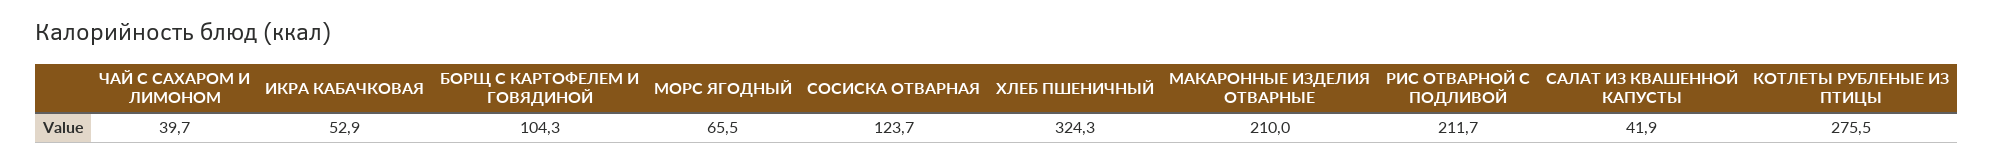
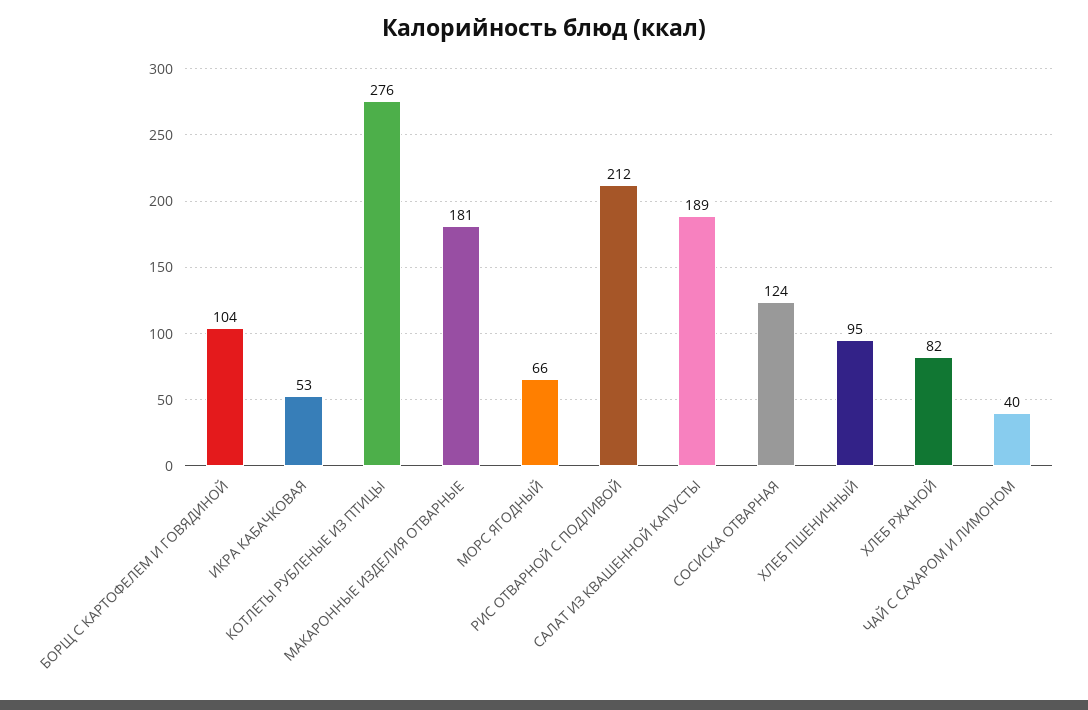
ХЛЕБ ПШЕНИЧНЫЙ: 324.3 -> 95
МАКАРОННЫЕ ИЗДЕЛИЯ ОТВАРНЫЕ: 210 -> 181
САЛАТ ИЗ КВАШЕННОЙ КАПУСТЫ: 41.9 -> 189
ХЛЕБ РЖАНОЙ: none -> 82

